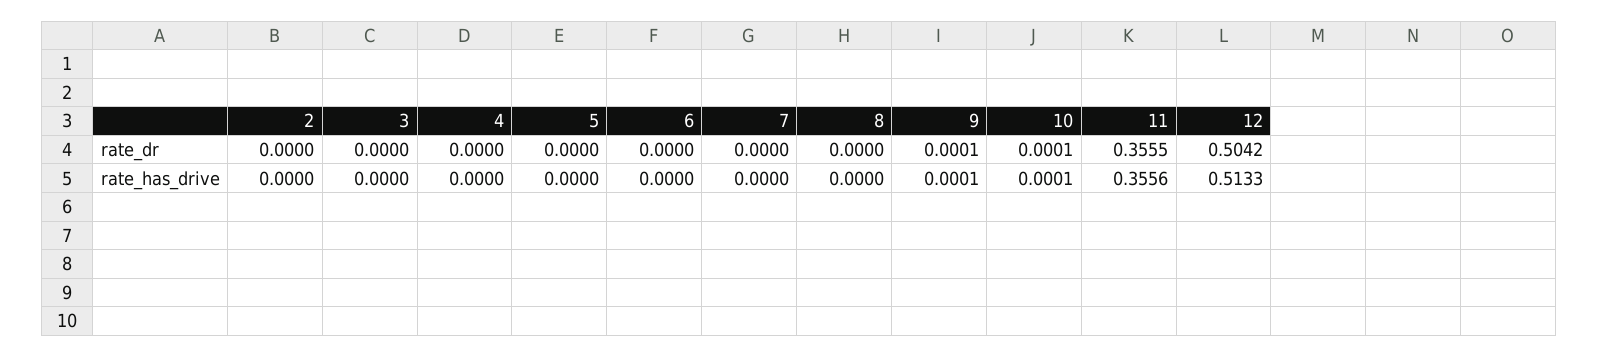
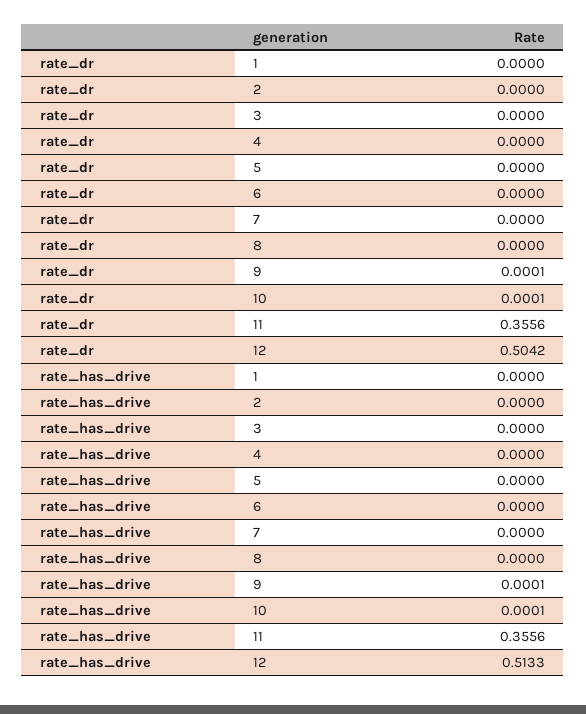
11, rate_dr: 0.3555 -> 0.3556
1, rate_dr: none -> 0
1, rate_has_drive: none -> 0

